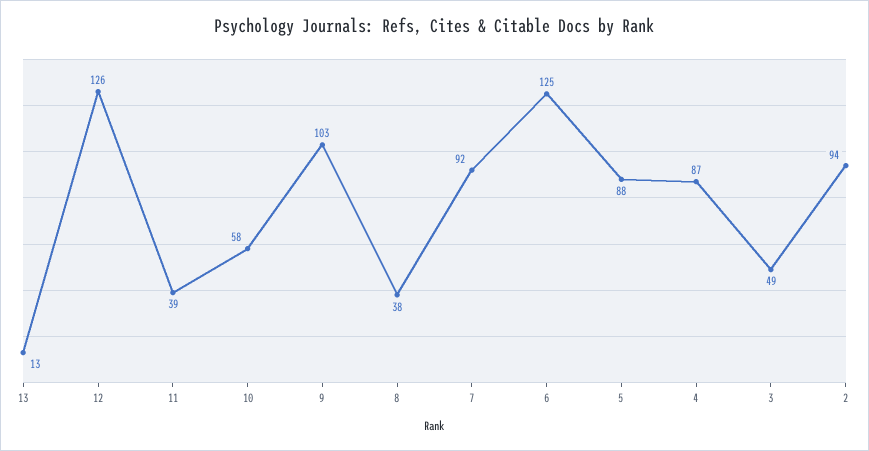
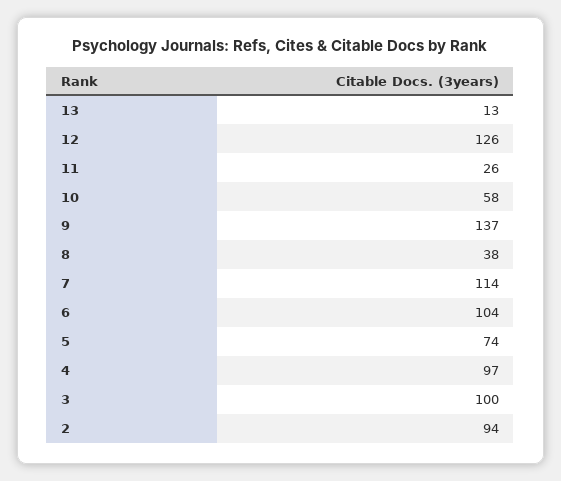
11: 39 -> 26
9: 103 -> 137
7: 92 -> 114
6: 125 -> 104
5: 88 -> 74
4: 87 -> 97
3: 49 -> 100

